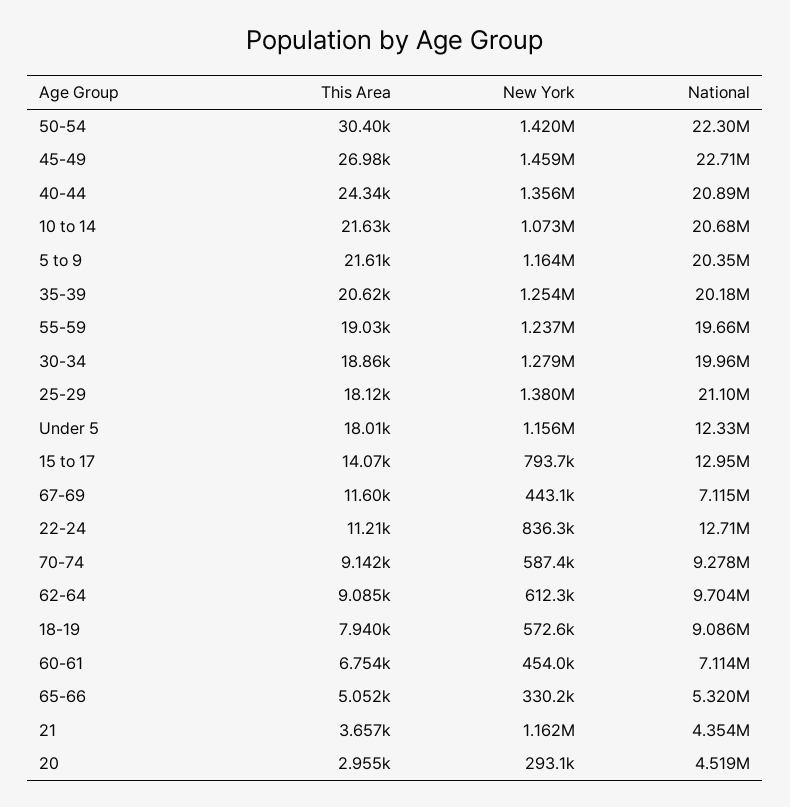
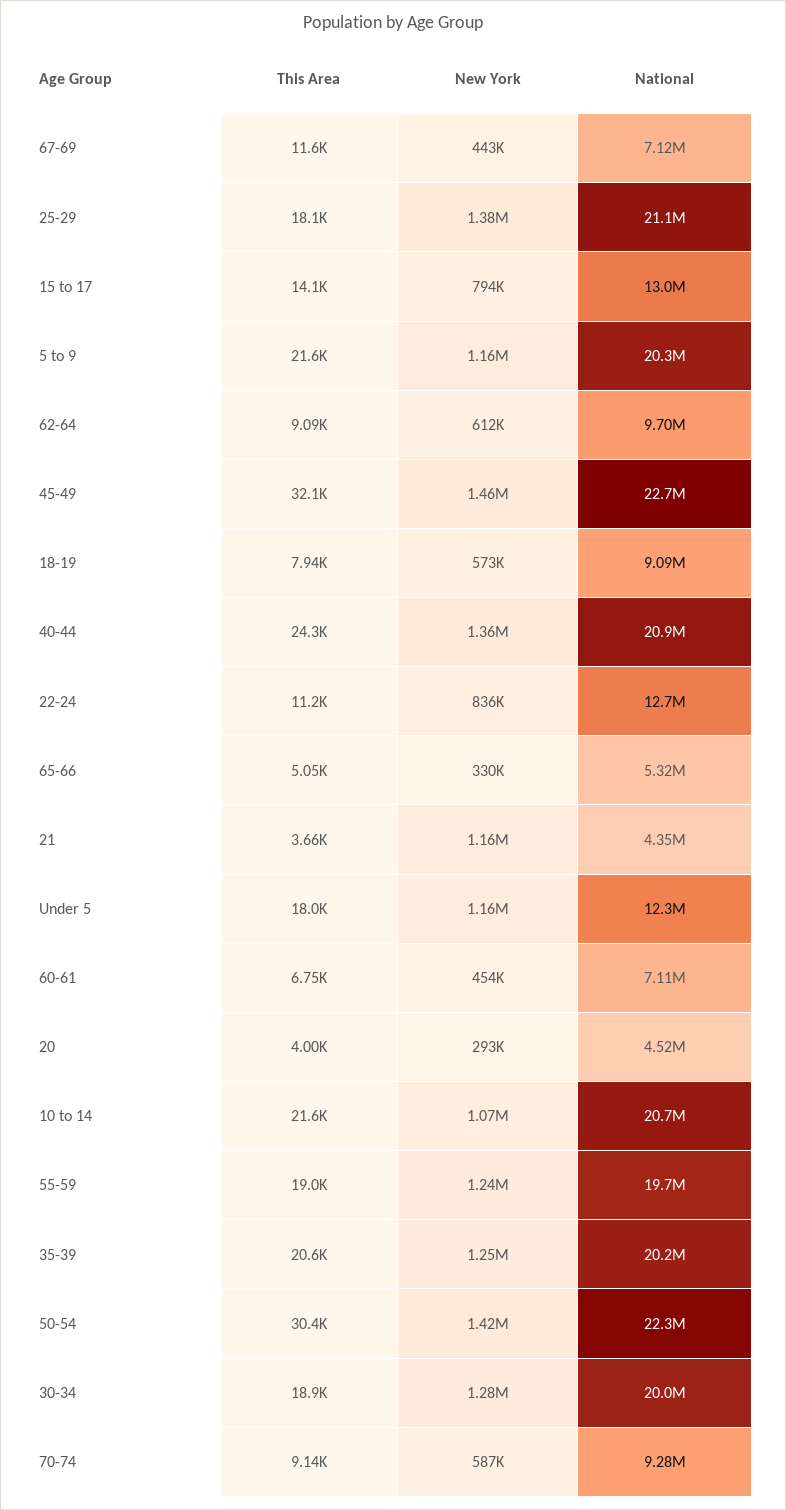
This Area, 45-49: 26980 -> 32100
This Area, 20: 2955 -> 4000

